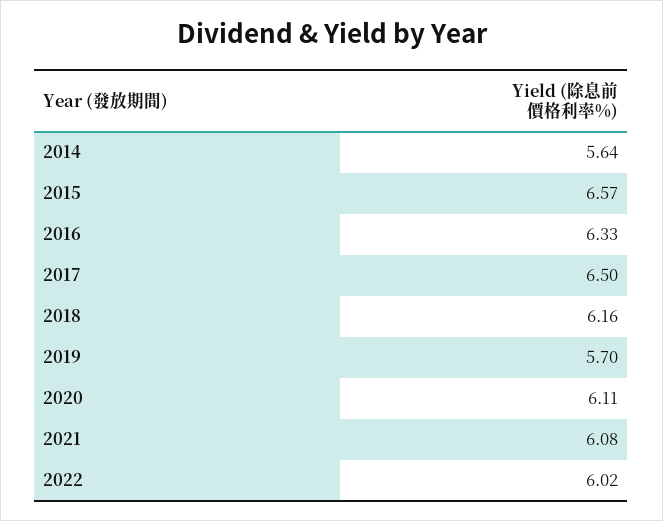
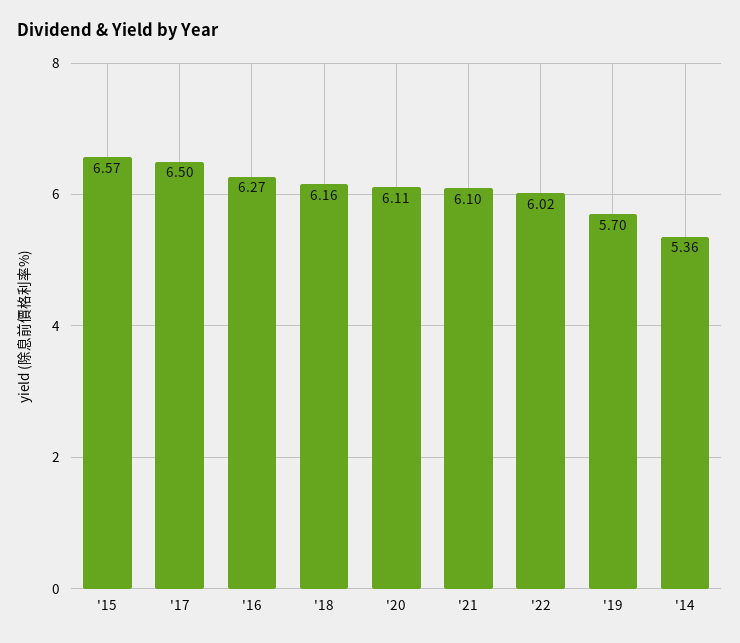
2014: 5.64 -> 5.36
2016: 6.33 -> 6.27
2021: 6.08 -> 6.1

